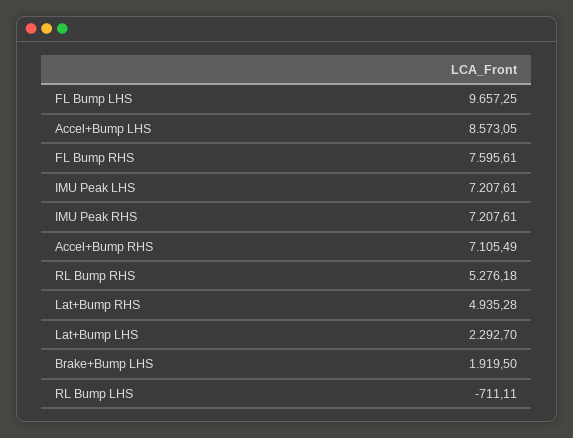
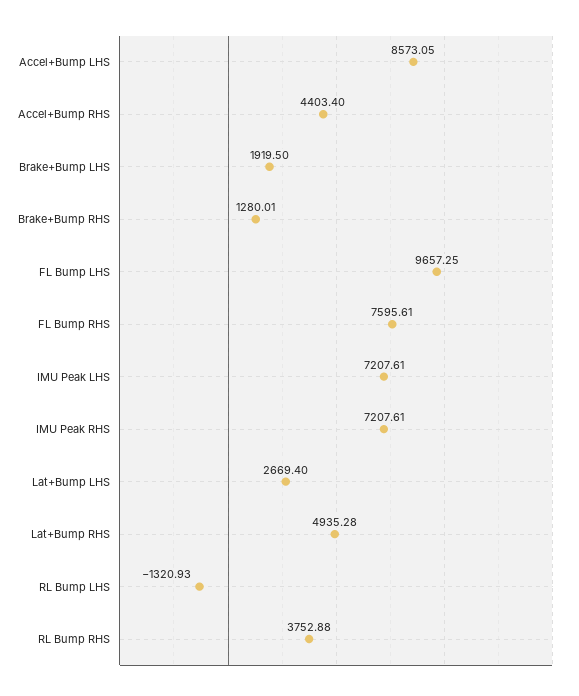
Accel+Bump RHS: 7105.49 -> 4403.4
RL Bump RHS: 5276.18 -> 3752.88
Lat+Bump LHS: 2292.7 -> 2669.4
RL Bump LHS: -711.11 -> -1320.93
Brake+Bump RHS: none -> 1280.01

